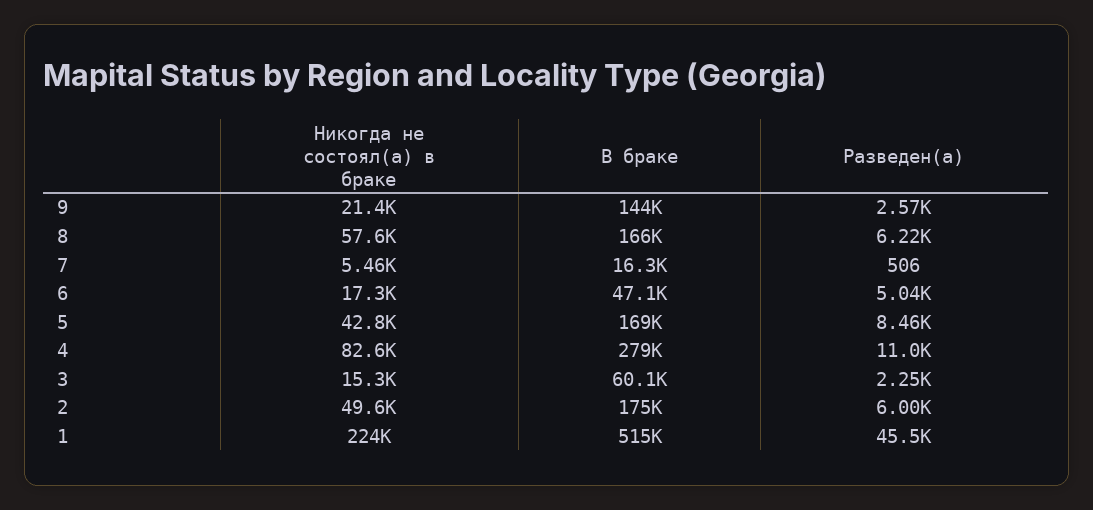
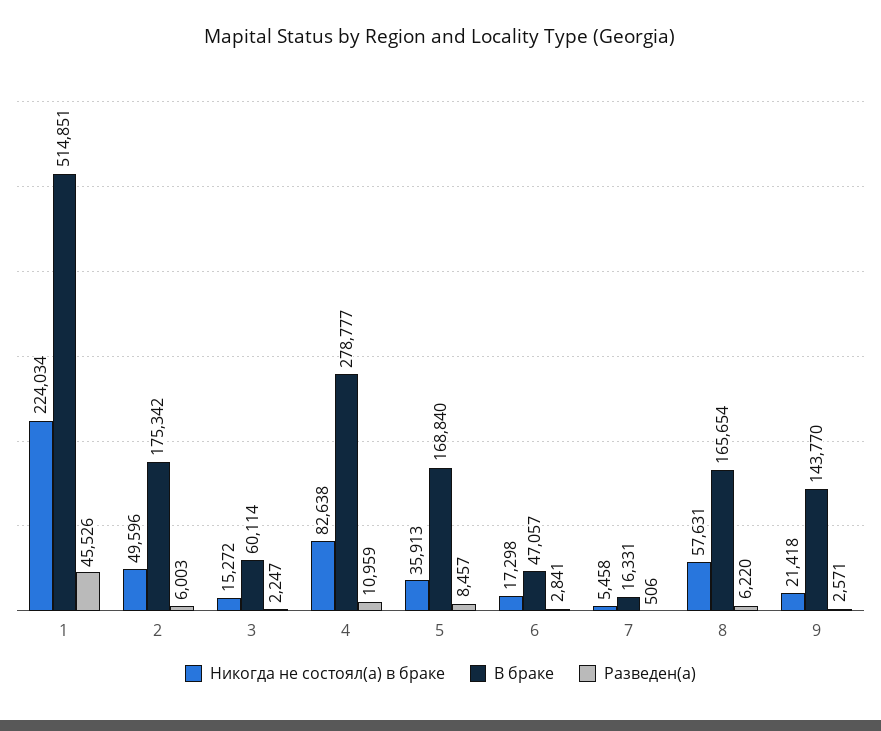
Разведен(а), 6: 5040 -> 2841
Никогда не состоял(а) в браке, 5: 42800 -> 35913

